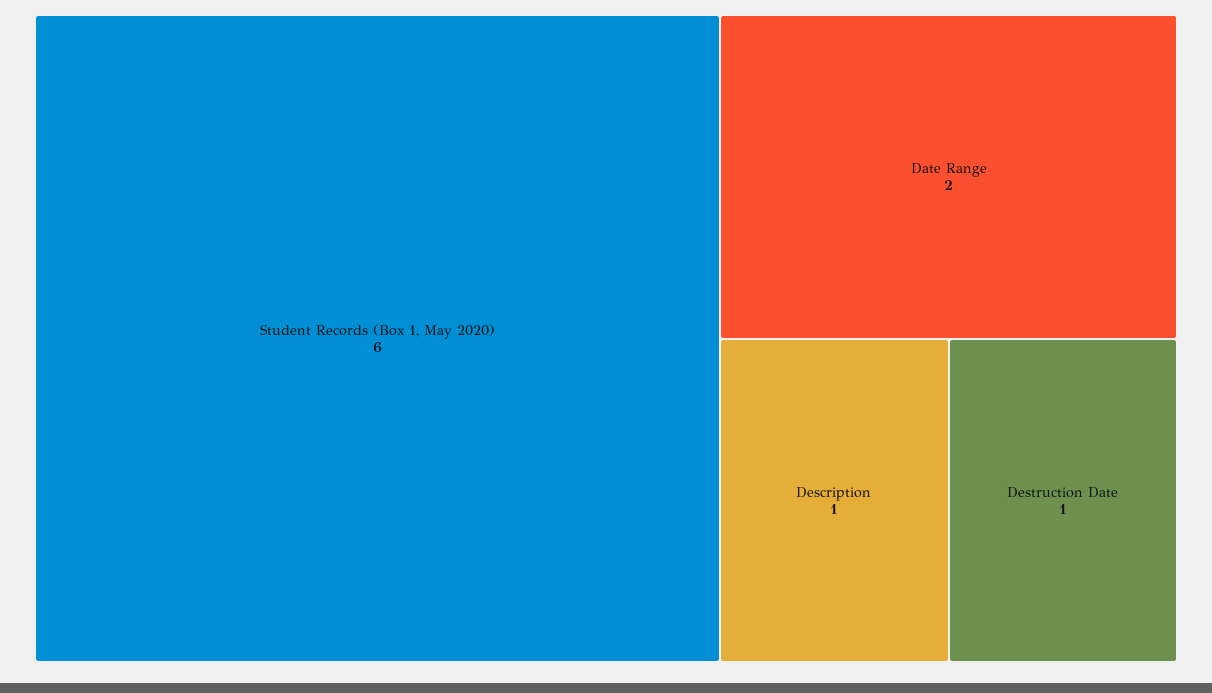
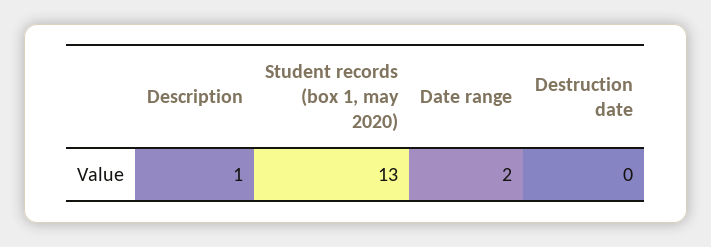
Student Records (Box 1, May 2020): 6 -> 13
Destruction Date: 1 -> 0

